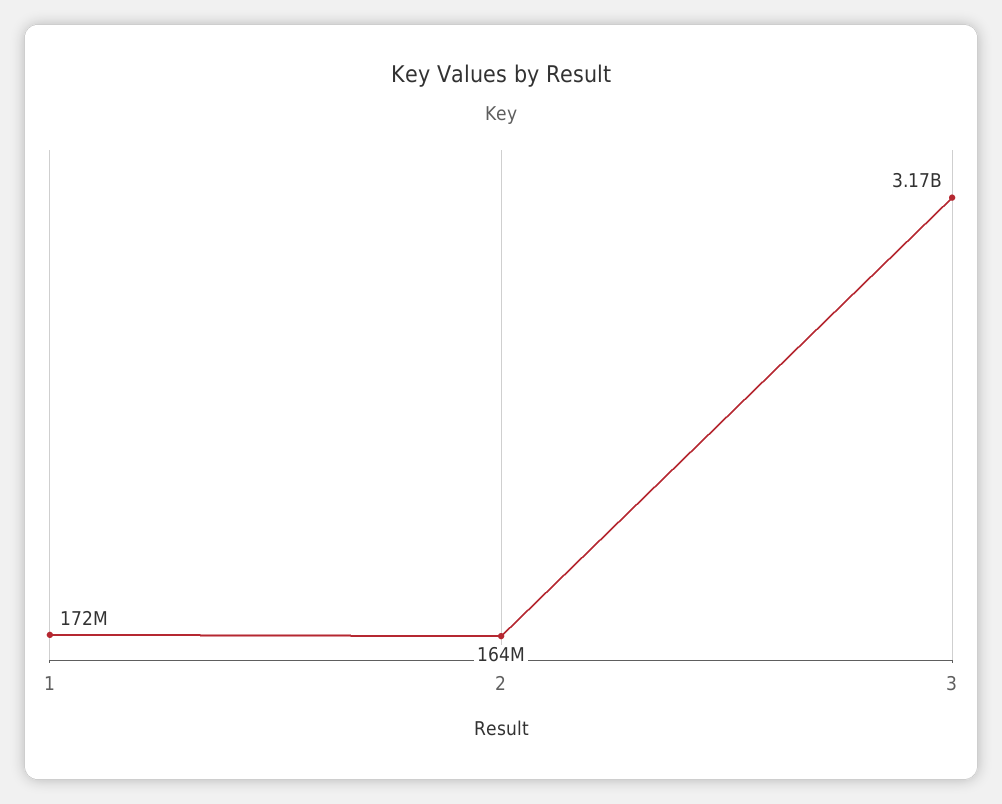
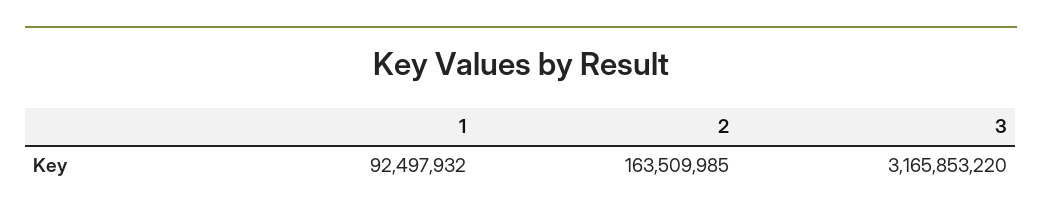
1: 172000000 -> 92497932

